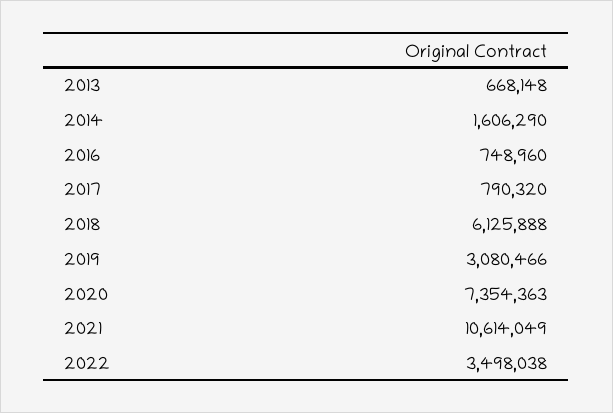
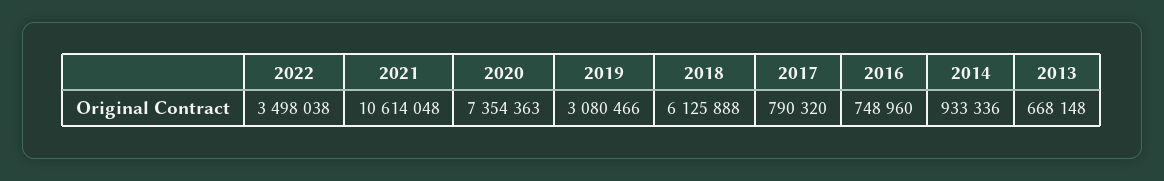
2014: 1606290 -> 933336
2021: 10614049 -> 10614048

